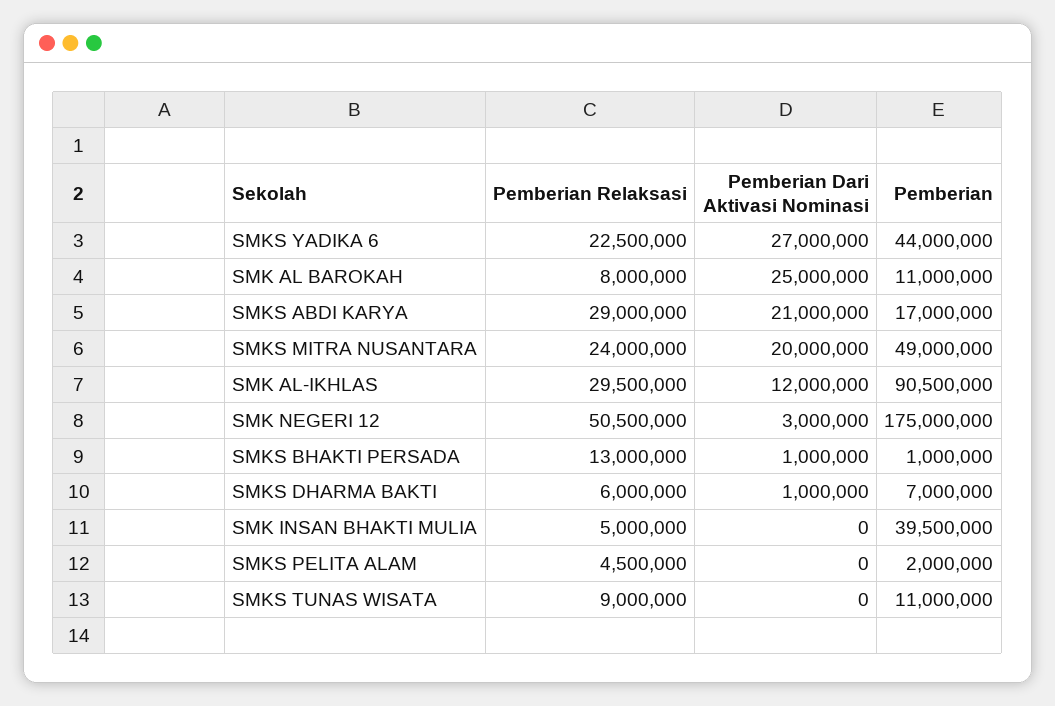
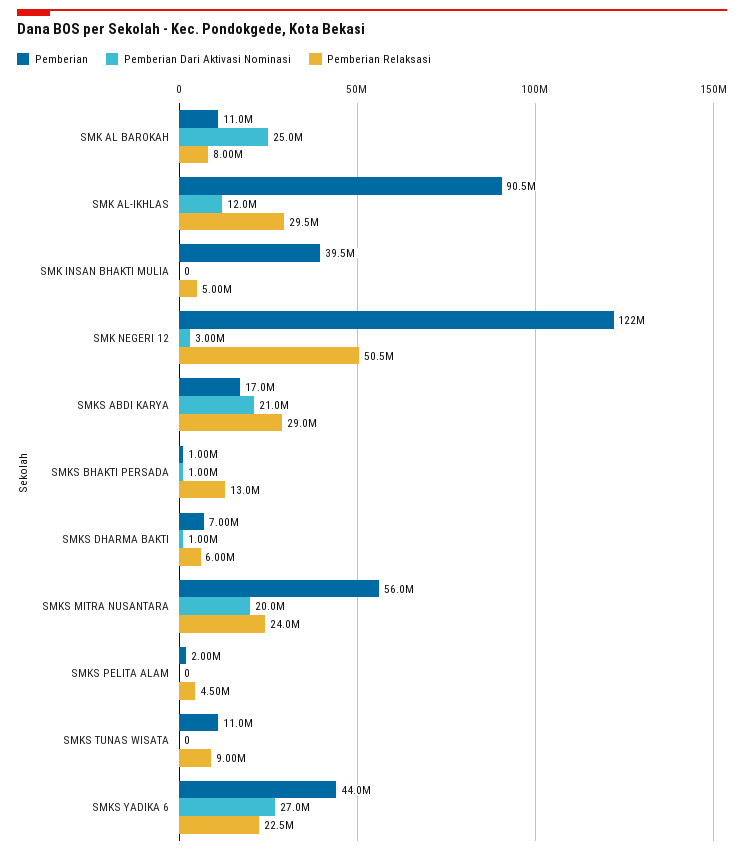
Pemberian, SMKS MITRA NUSANTARA: 49000000 -> 56000000
Pemberian, SMK NEGERI 12: 175000000 -> 122000000

